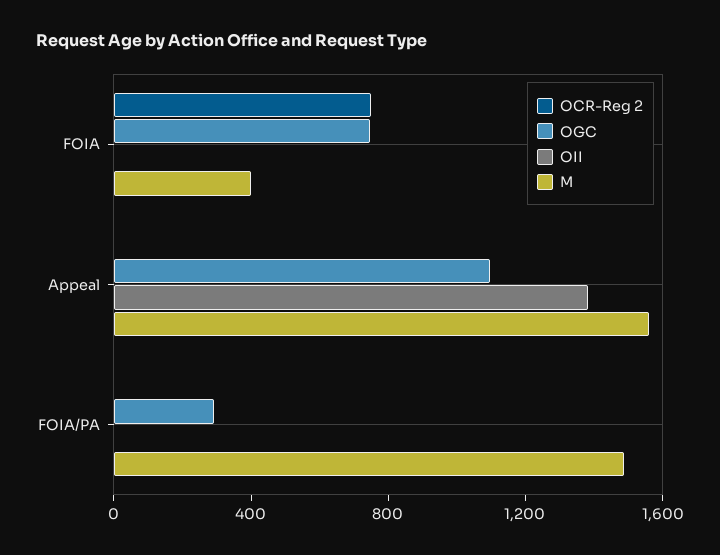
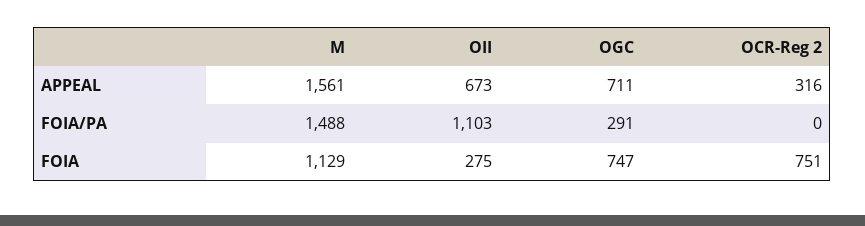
OII, FOIA: 0 -> 275
M, FOIA: 400 -> 1129
OCR-Reg 2, Appeal: 0 -> 316
OGC, Appeal: 1100 -> 711
OII, Appeal: 1400 -> 673
OII, FOIA/PA: 0 -> 1103

